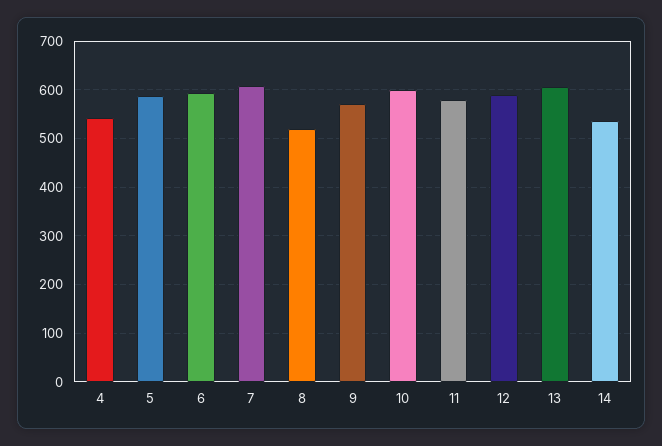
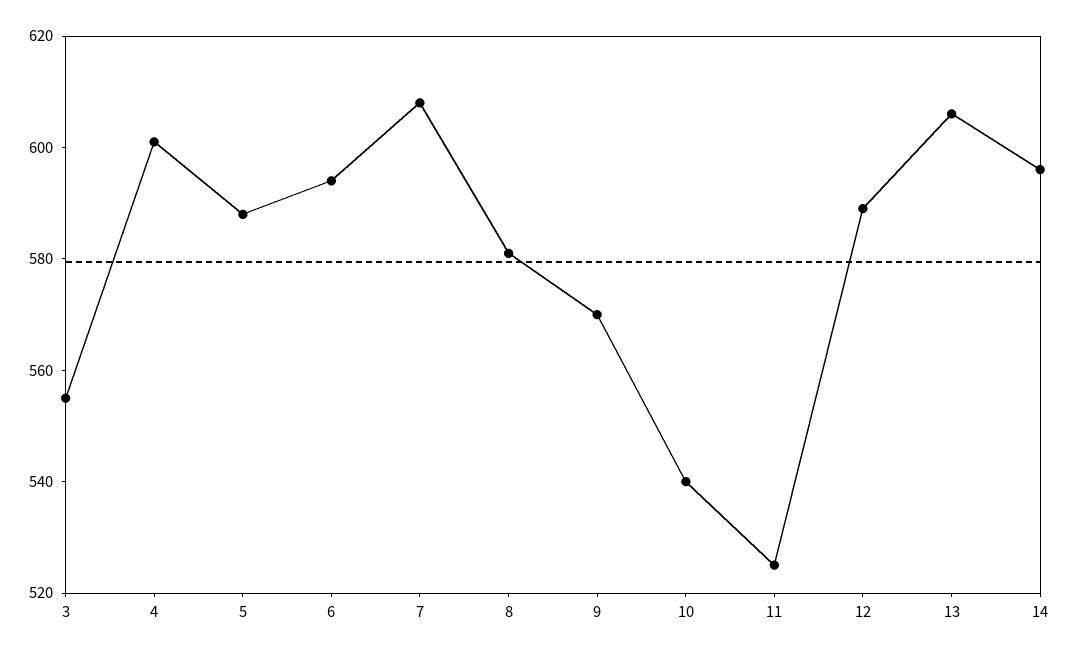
4: 540 -> 600
8: 520 -> 580
10: 600 -> 540
11: 580 -> 525
14: 540 -> 595
3: none -> 555

